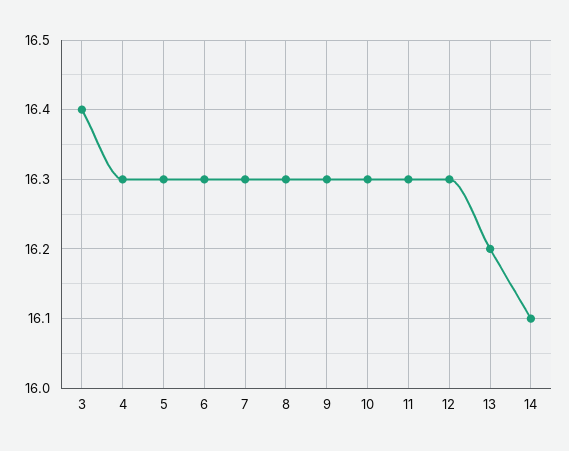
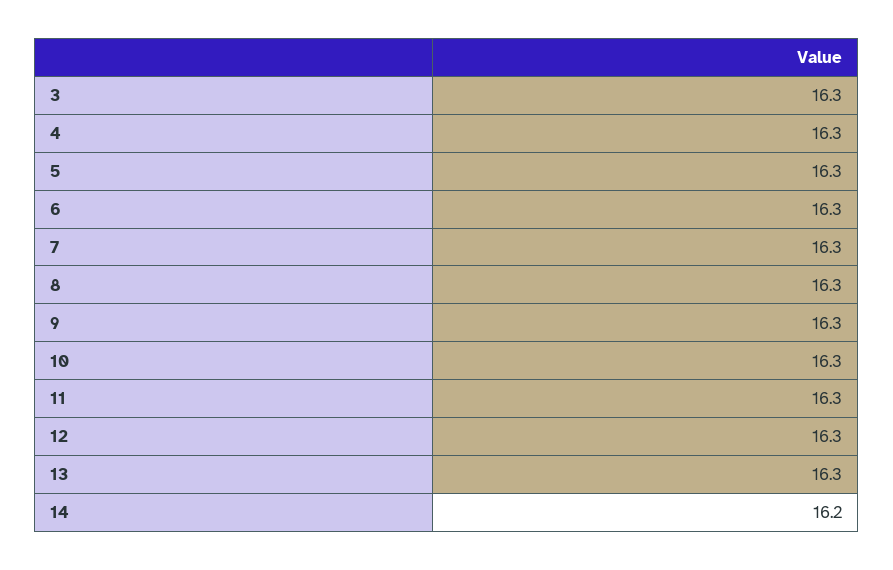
3: 16.4 -> 16.3
13: 16.2 -> 16.3
14: 16.1 -> 16.2

